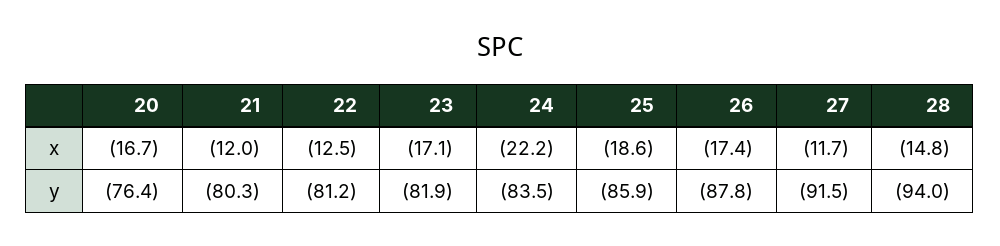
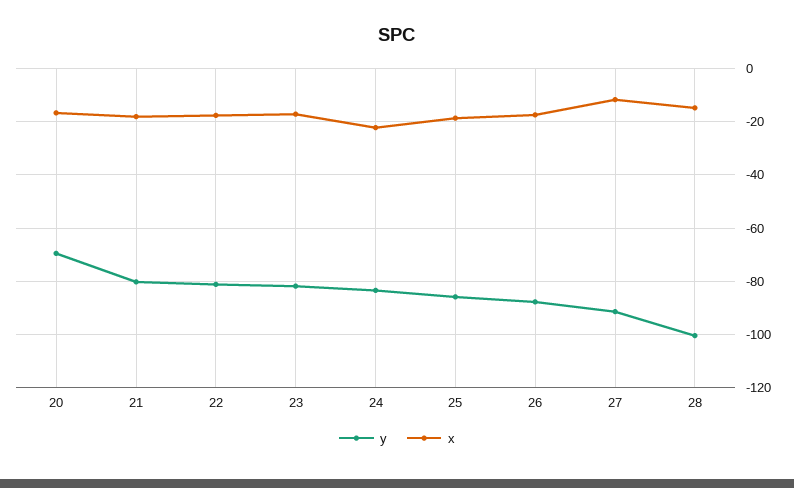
x, 21: -12 -> -17.5
x, 22: -12.5 -> -17.5
y, 20: -76.4 -> -70
y, 28: -94 -> -100

